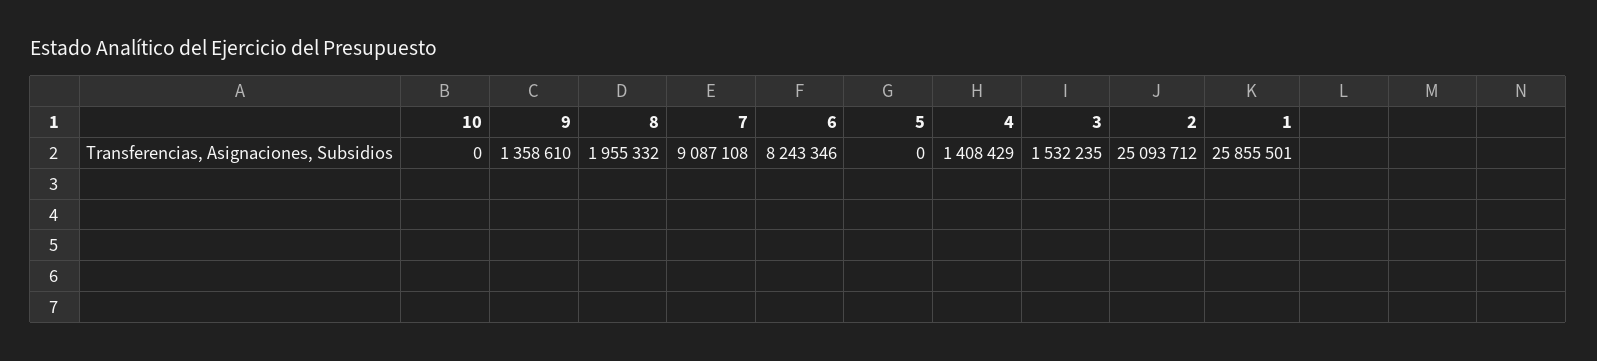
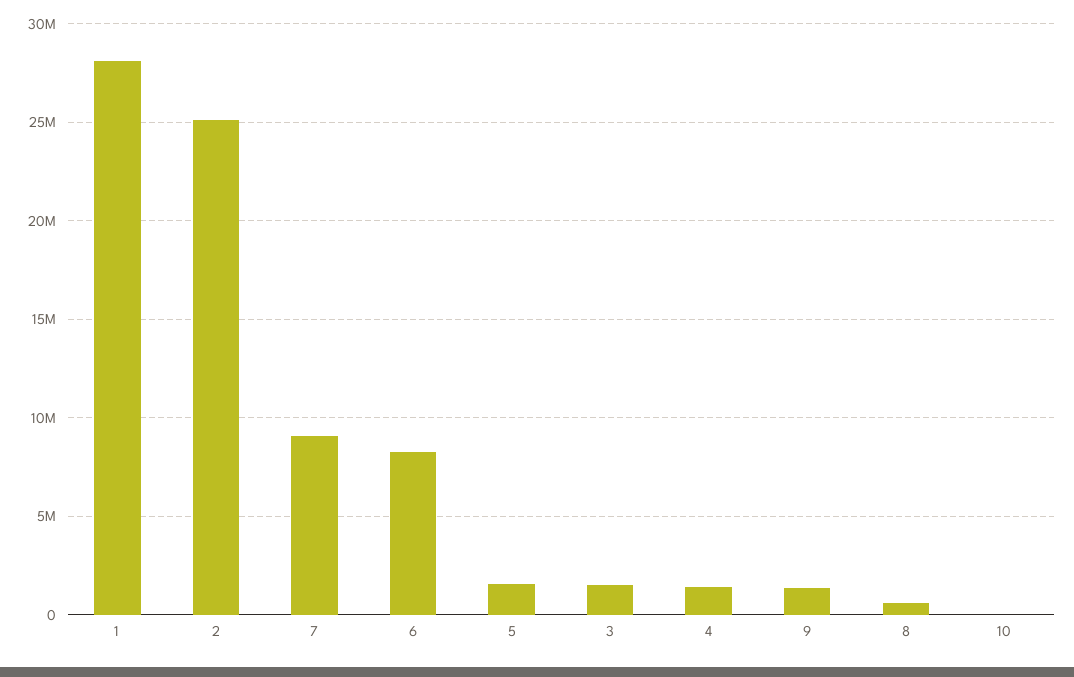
8: 1955332 -> 500000
5: 0 -> 1500000
1: 25855501 -> 28000000

